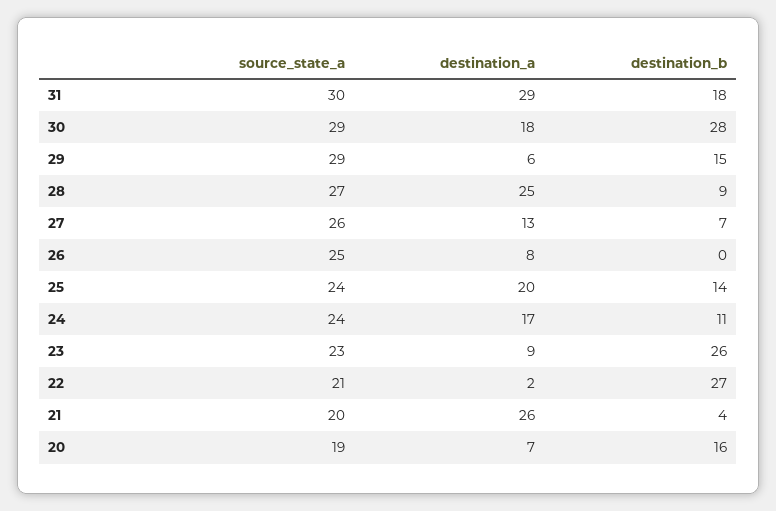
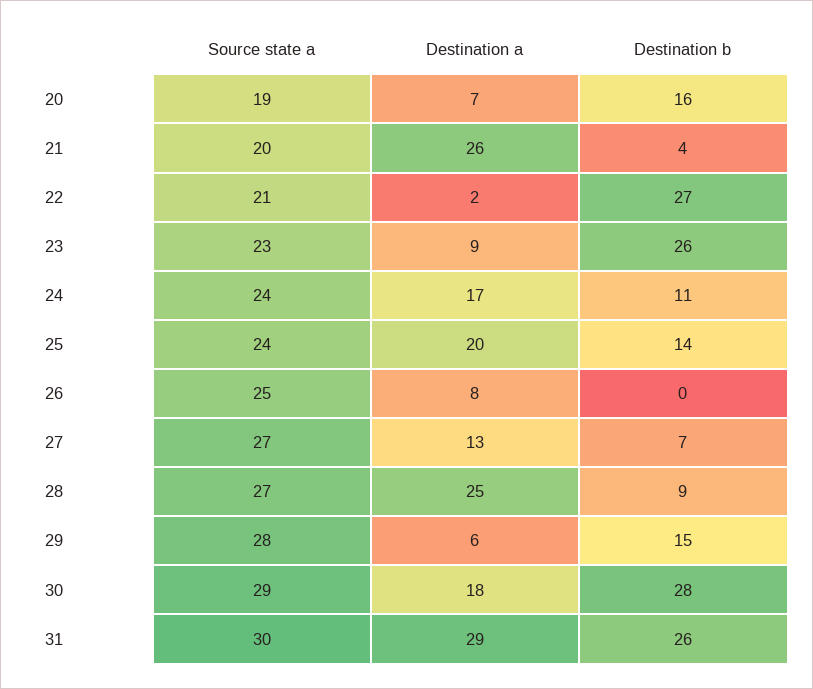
destination_b, 31: 18 -> 26
source_state_a, 29: 29 -> 28
source_state_a, 27: 26 -> 27

